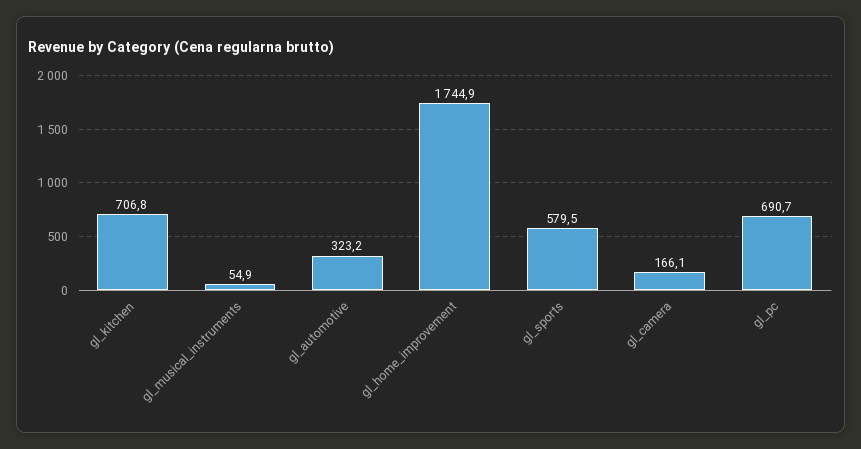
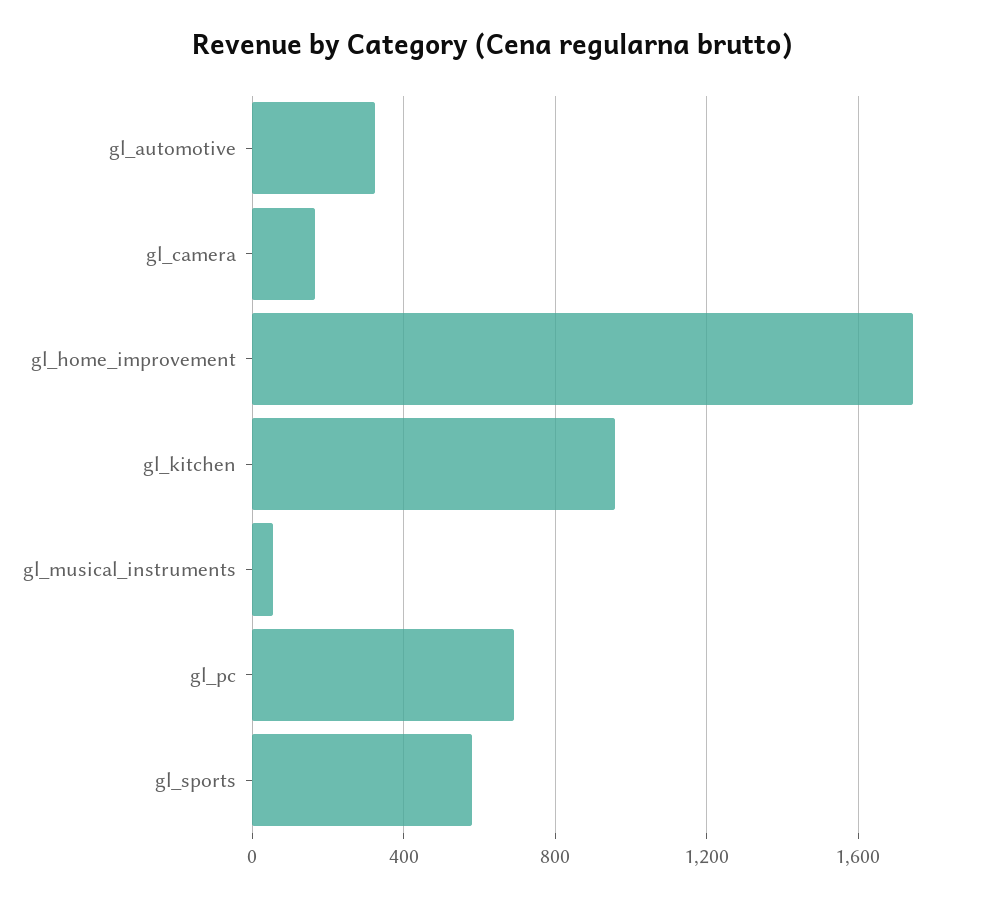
gl_kitchen: 706.8 -> 950

